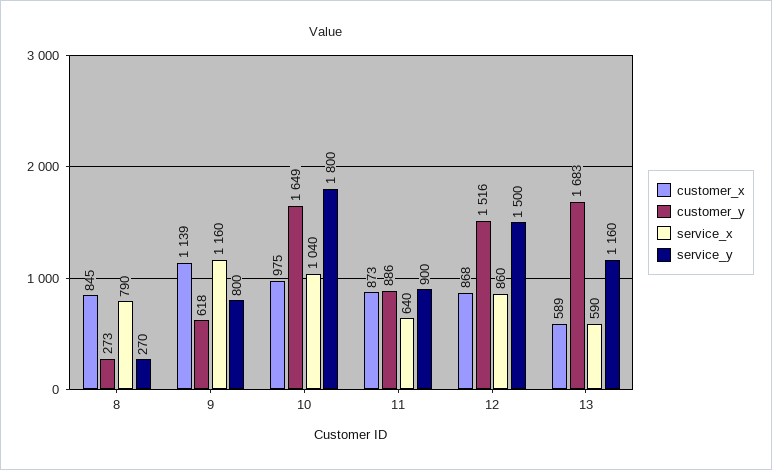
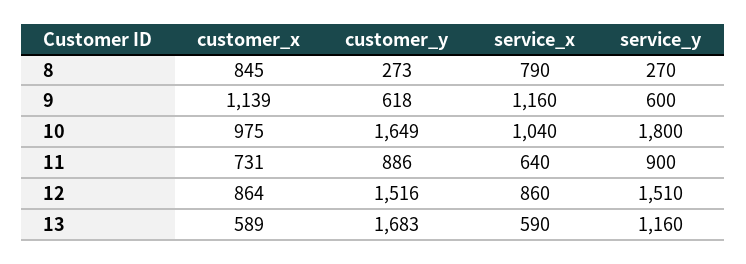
service_y, 9: 800 -> 600
customer_x, 11: 873 -> 731
customer_x, 12: 868 -> 864
service_y, 12: 1500 -> 1510

